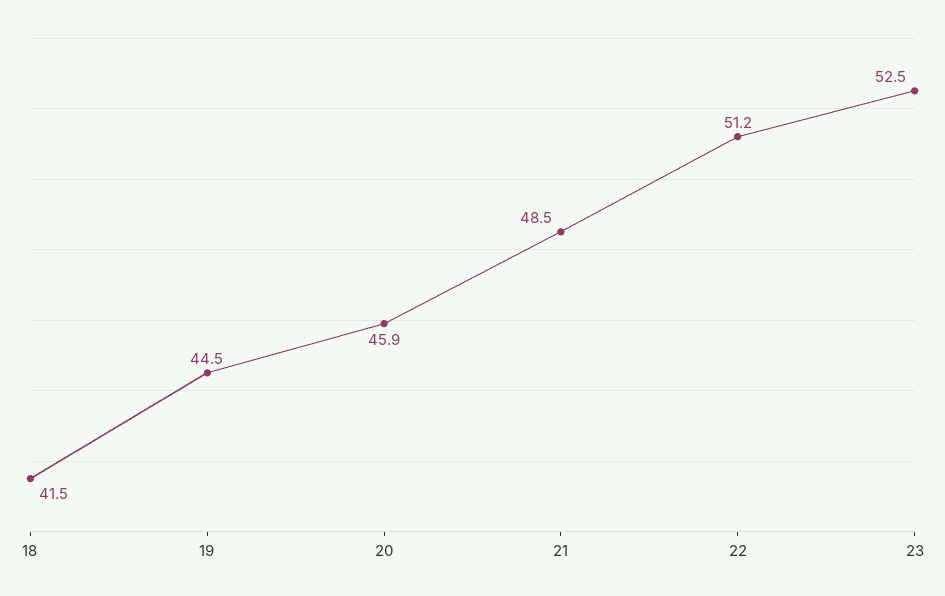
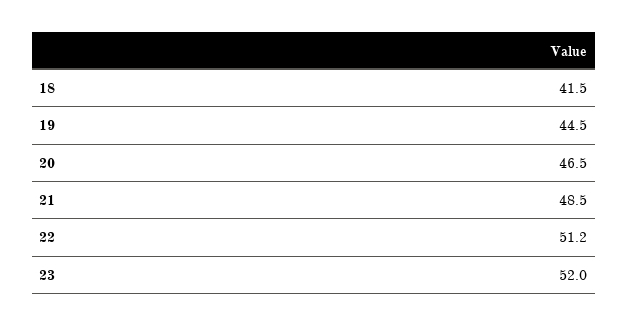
20: 45.9 -> 46.5
23: 52.5 -> 52

